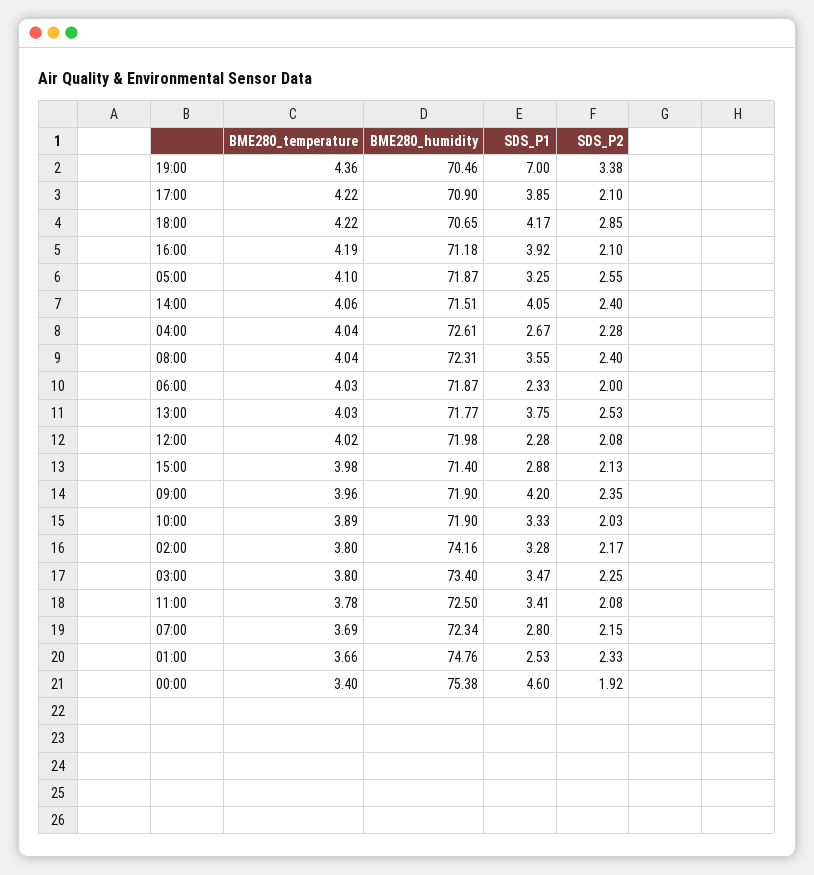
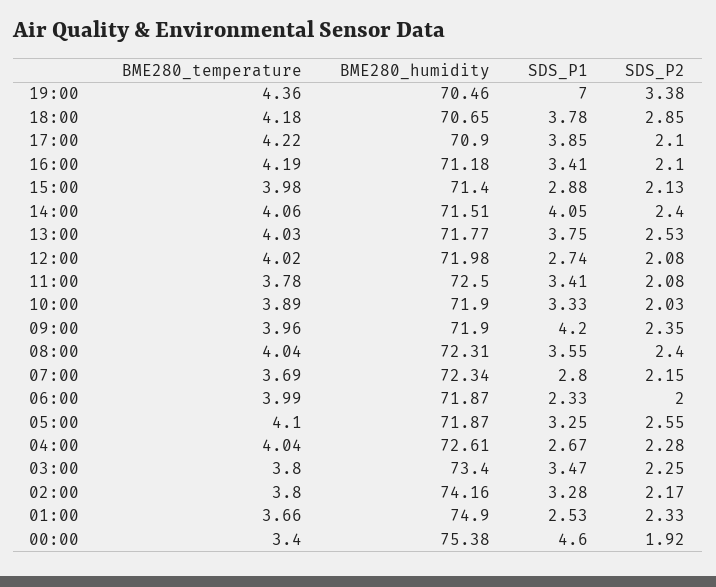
BME280_temperature, 18:00: 4.22 -> 4.18
SDS_P1, 18:00: 4.17 -> 3.78
SDS_P1, 16:00: 3.92 -> 3.41
BME280_temperature, 06:00: 4.03 -> 3.99
SDS_P1, 12:00: 2.28 -> 2.74
BME280_humidity, 01:00: 74.76 -> 74.9

